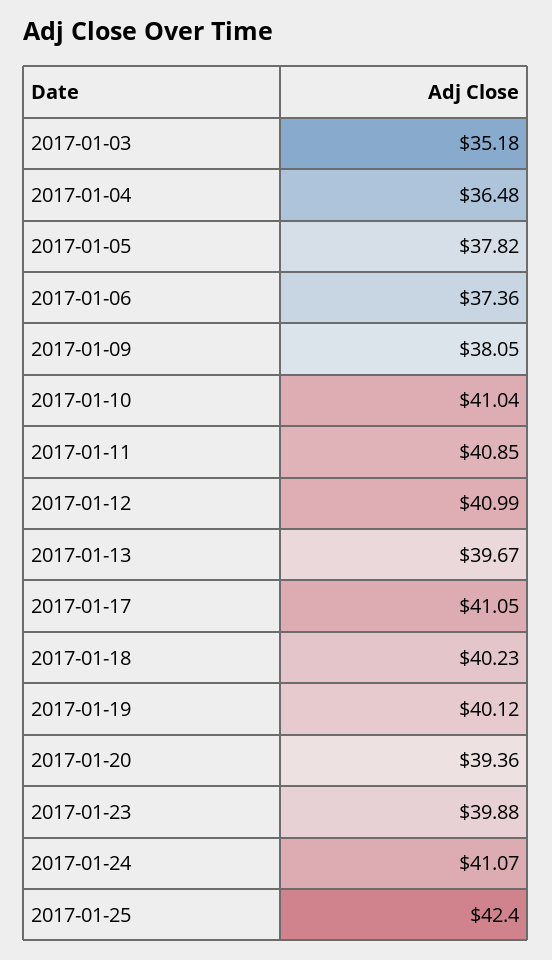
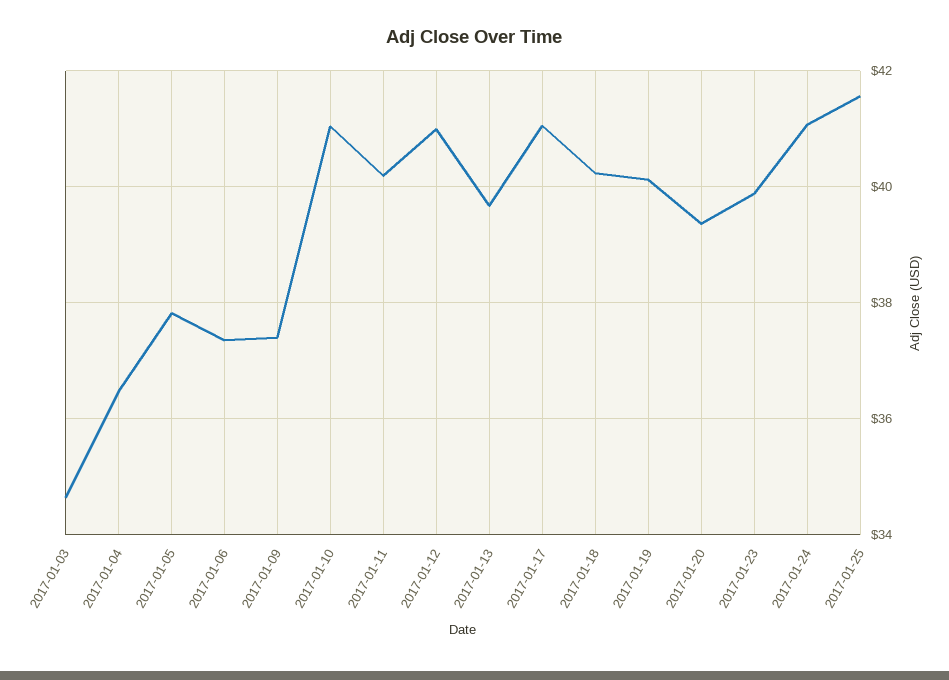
2017-01-03: 35.18 -> 34.6
2017-01-09: 38.05 -> 37.4
2017-01-11: 40.85 -> 40.2
2017-01-25: 42.4 -> 41.6

